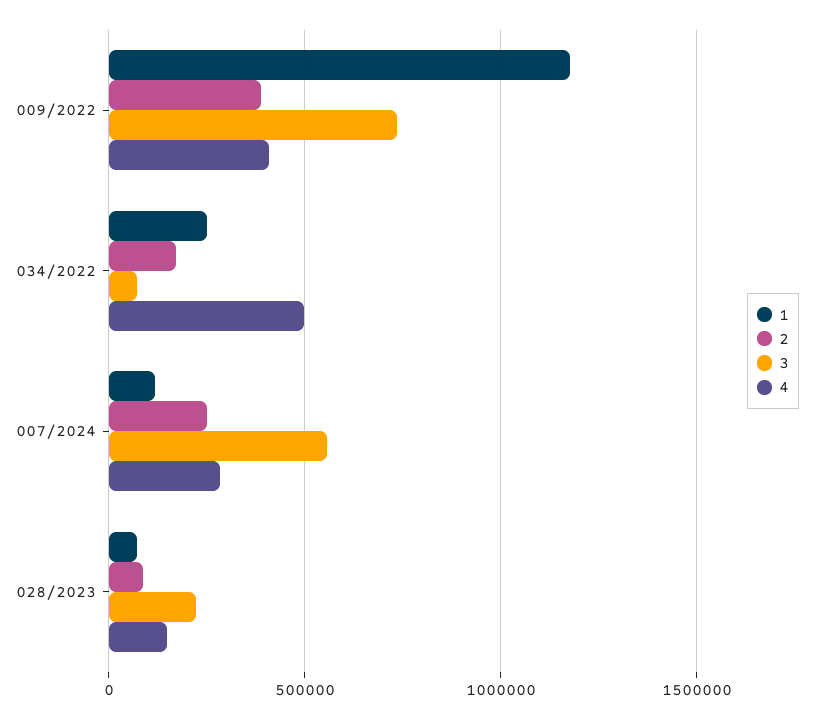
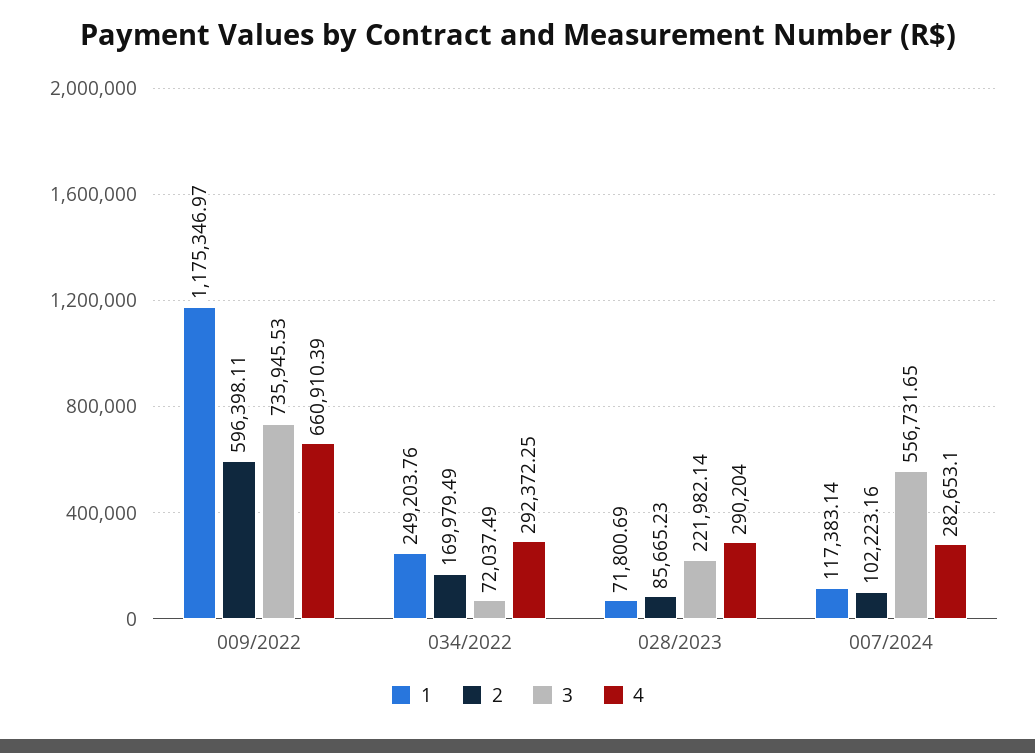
2, 009/2022: 400000 -> 596398.11
4, 009/2022: 400000 -> 660910.39
4, 034/2022: 500000 -> 292372.25
2, 007/2024: 250000 -> 102223.16
4, 028/2023: 150000 -> 290204

